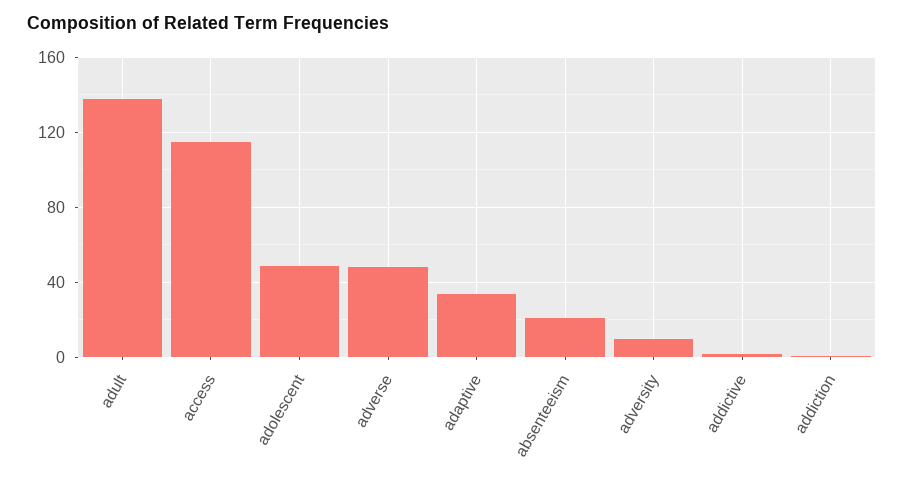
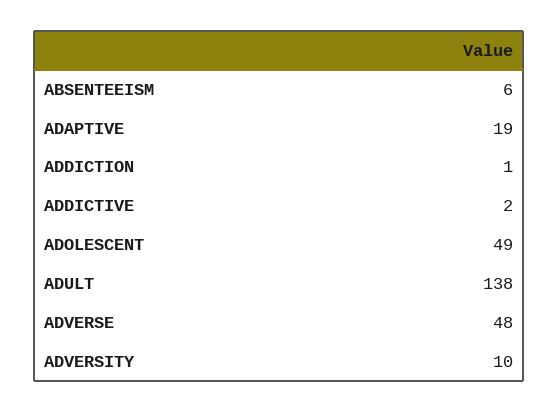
access: 115 -> none
adaptive: 35 -> 19
absenteeism: 20 -> 6

